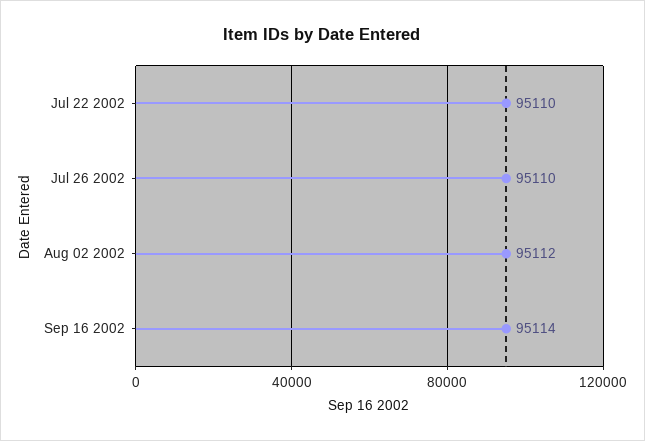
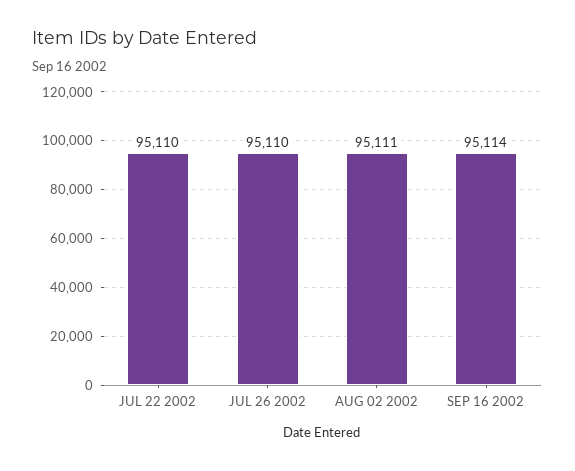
Aug 02 2002: 95112 -> 95111

